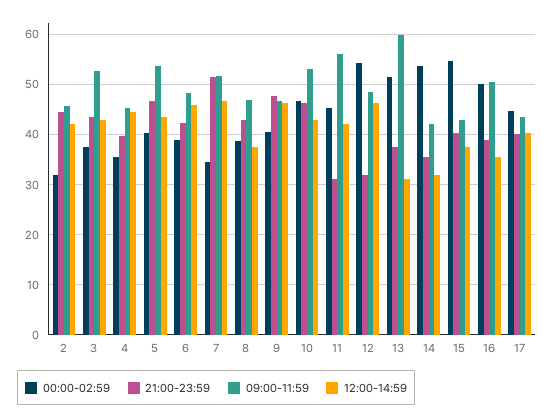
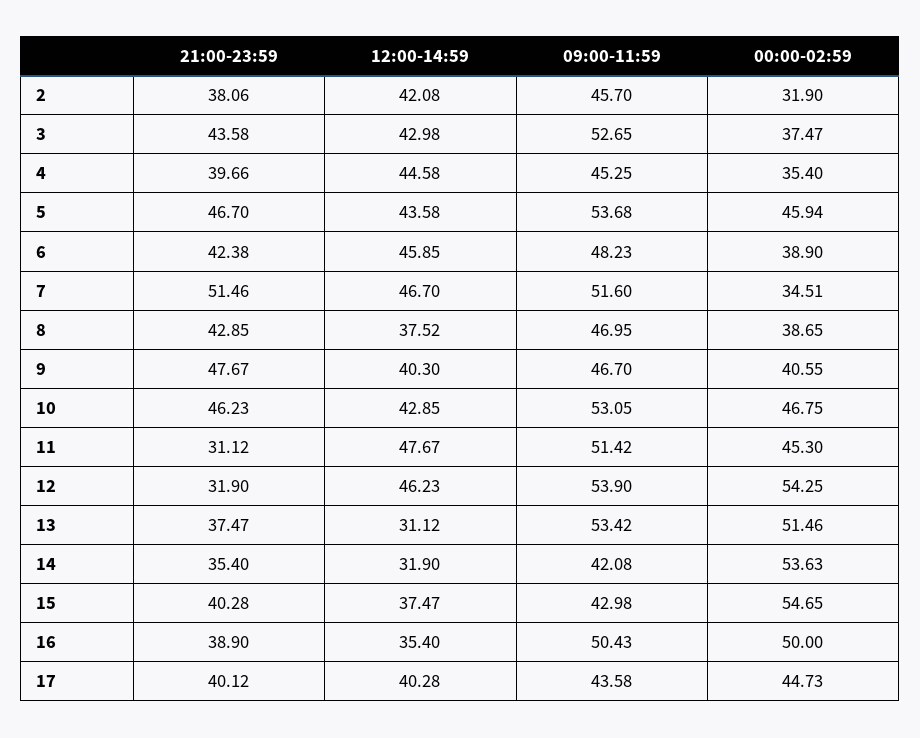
21:00-23:59, 2: 44 -> 38.06
00:00-02:59, 5: 40 -> 45.94
12:00-14:59, 9: 46 -> 40.3
09:00-11:59, 11: 56 -> 51.42
12:00-14:59, 11: 42 -> 47.67
09:00-11:59, 12: 48 -> 53.9
09:00-11:59, 13: 60 -> 53.42

